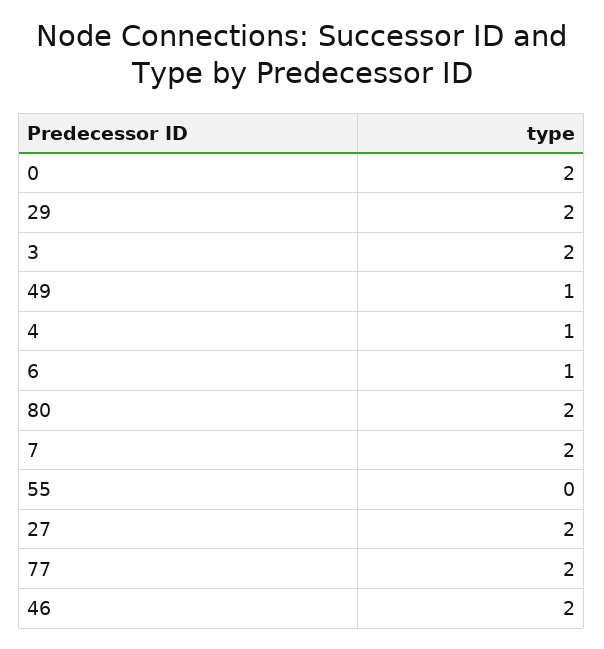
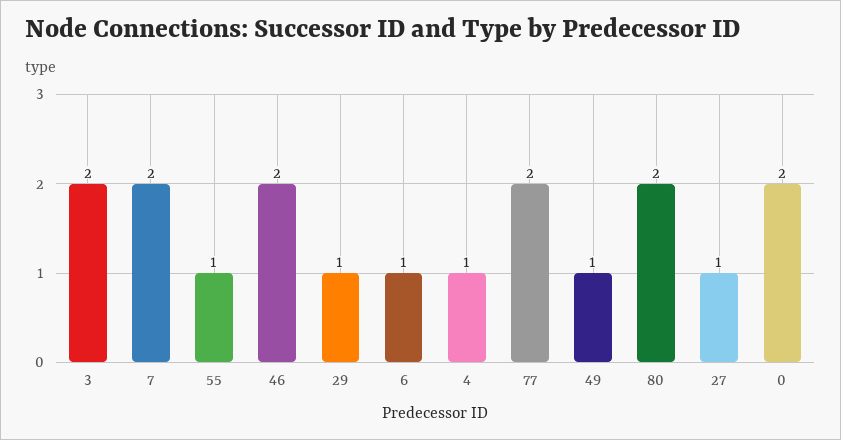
29: 2 -> 1
55: 0 -> 1
27: 2 -> 1

